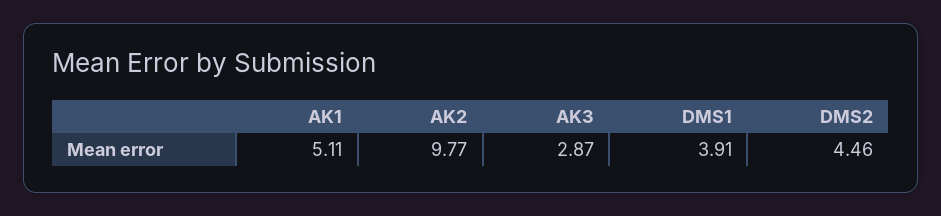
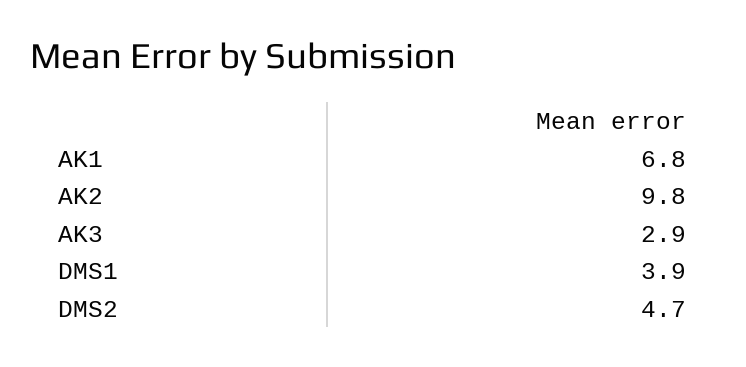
AK1: 5.11 -> 6.8
DMS2: 4.46 -> 4.7

